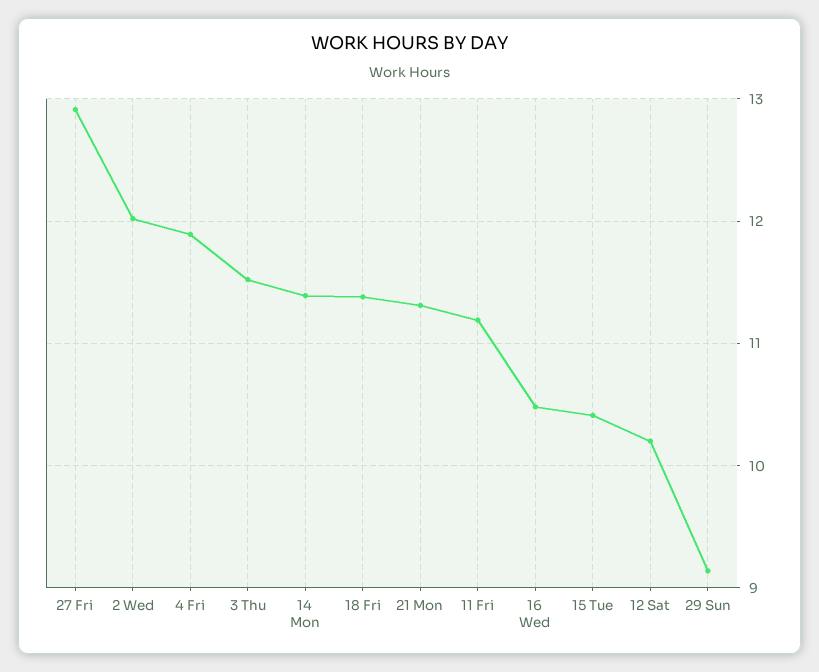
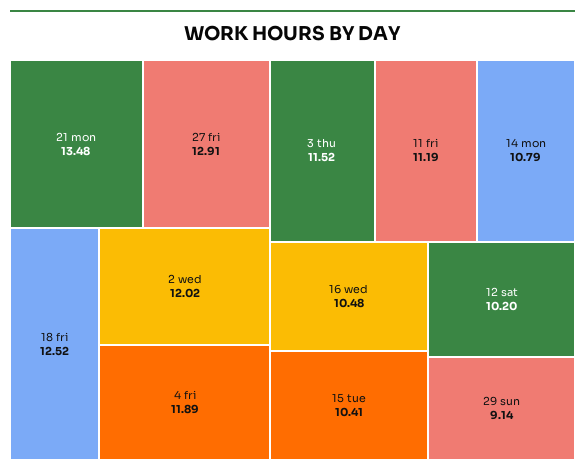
14 Mon: 11.4 -> 10.79
18 Fri: 11.4 -> 12.52
21 Mon: 11.3 -> 13.48

